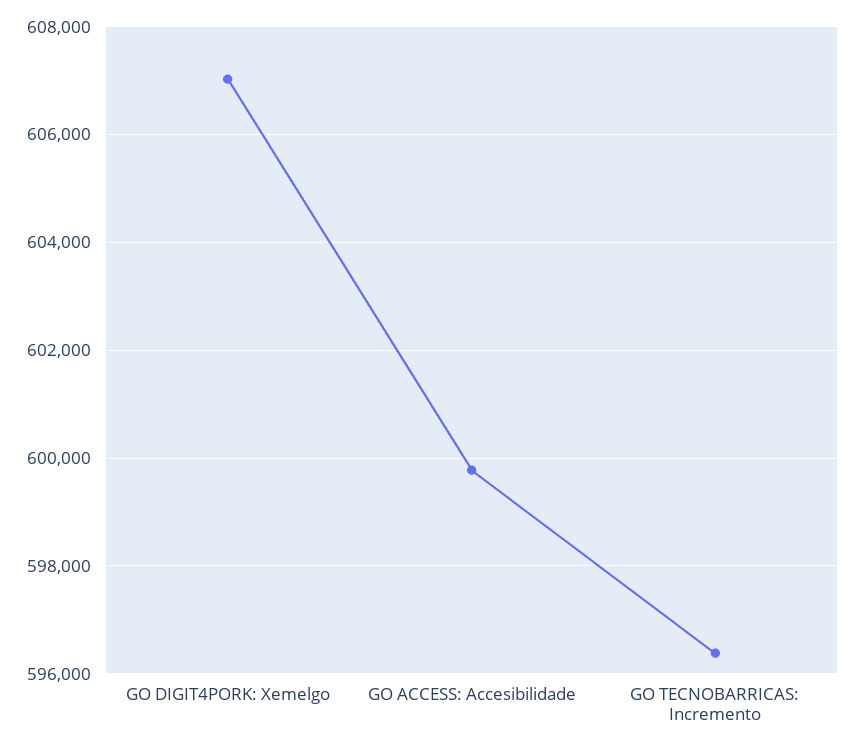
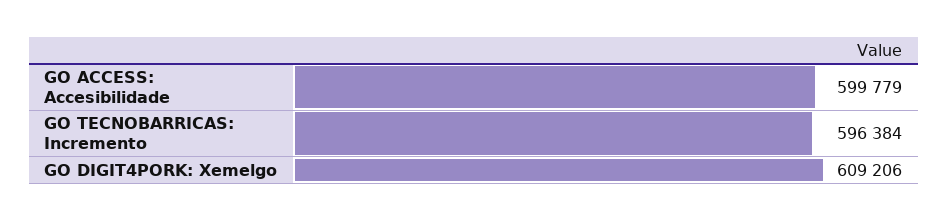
GO DIGIT4PORK: Xemelgo: 607000 -> 609206

